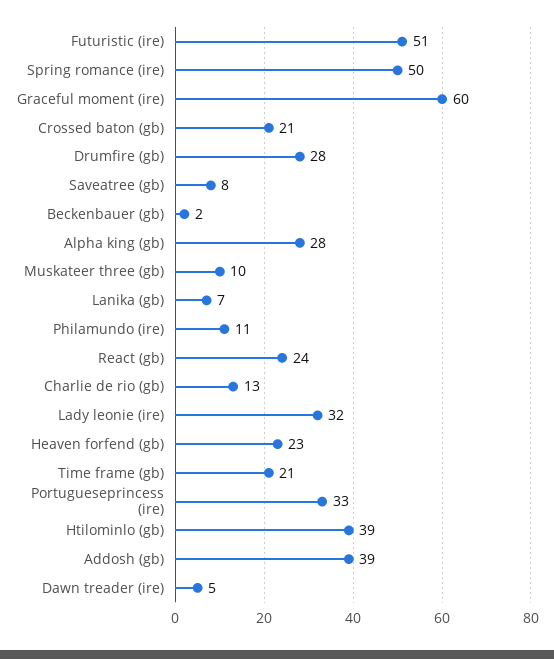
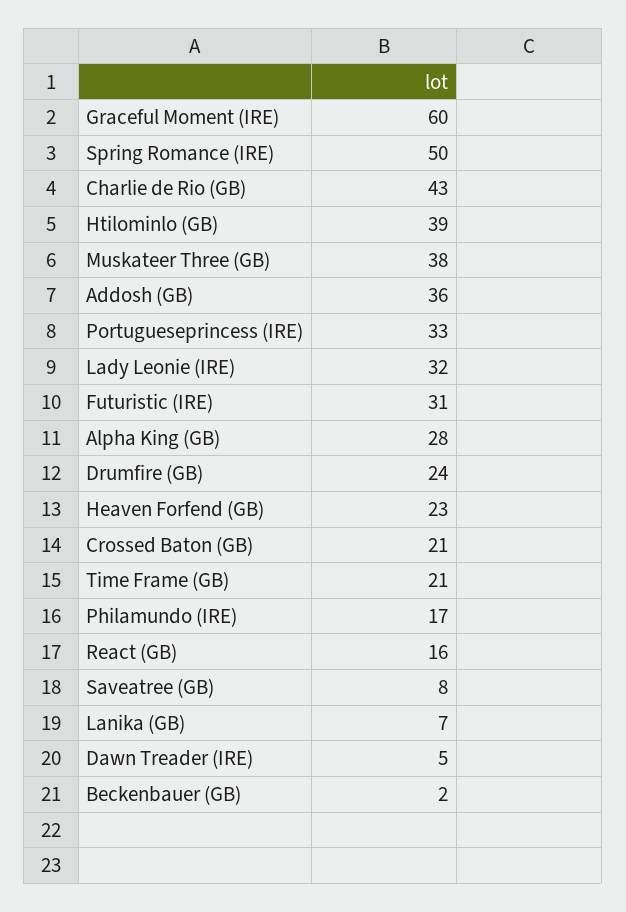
Futuristic (ire): 51 -> 31
Drumfire (gb): 28 -> 24
Muskateer three (gb): 10 -> 38
Philamundo (ire): 11 -> 17
React (gb): 24 -> 16
Charlie de rio (gb): 13 -> 43
Addosh (gb): 39 -> 36

